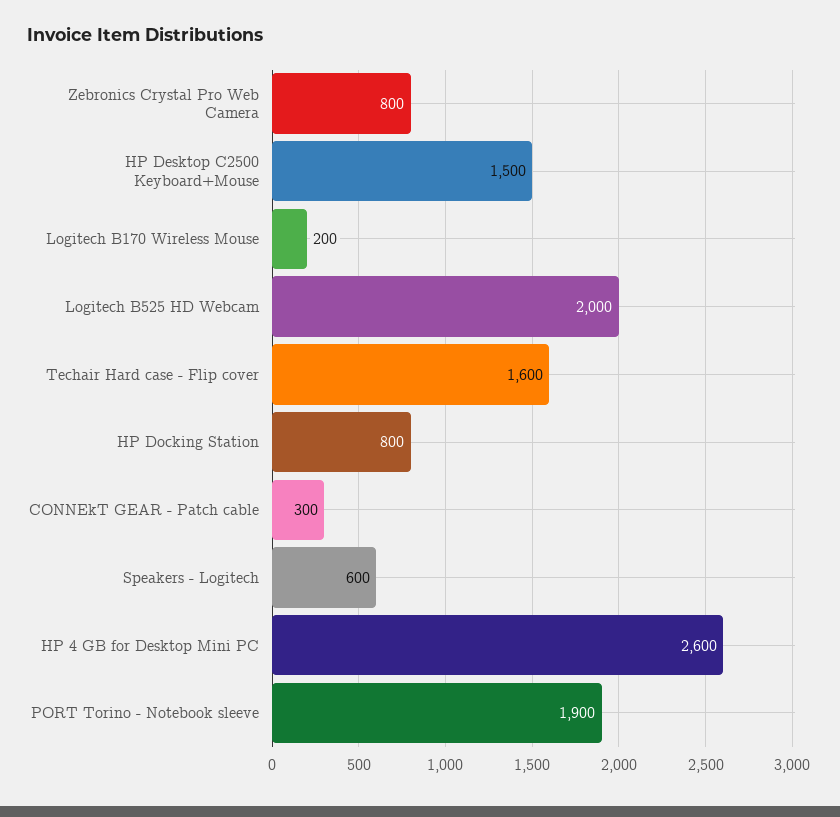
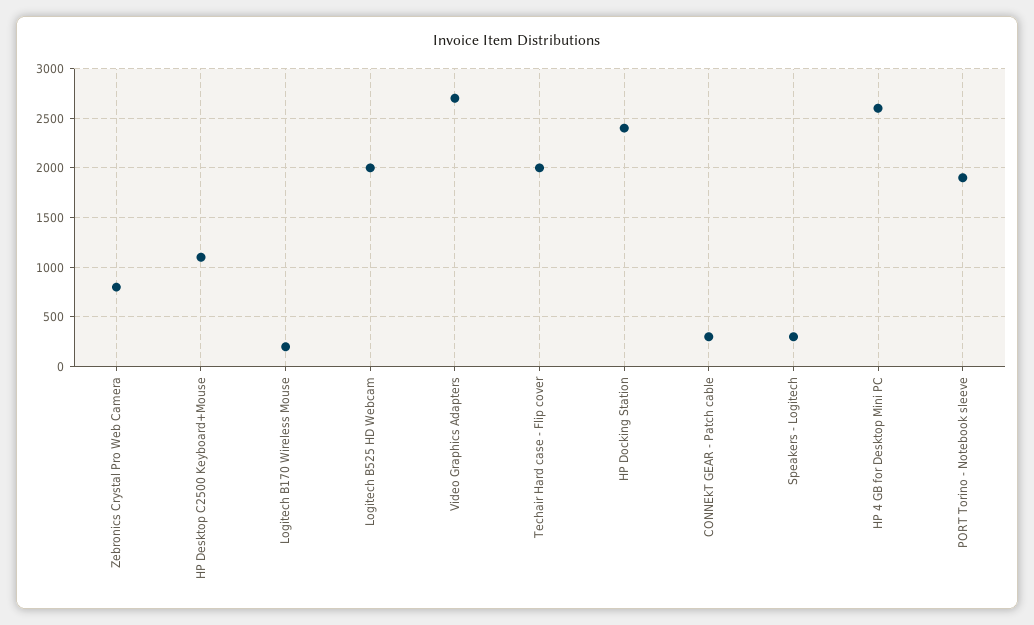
HP Desktop C2500 Keyboard+Mouse: 1500 -> 1100
Techair Hard case - Flip cover: 1600 -> 2000
HP Docking Station: 800 -> 2400
Speakers - Logitech: 600 -> 300
Video Graphics Adapters: none -> 2700

